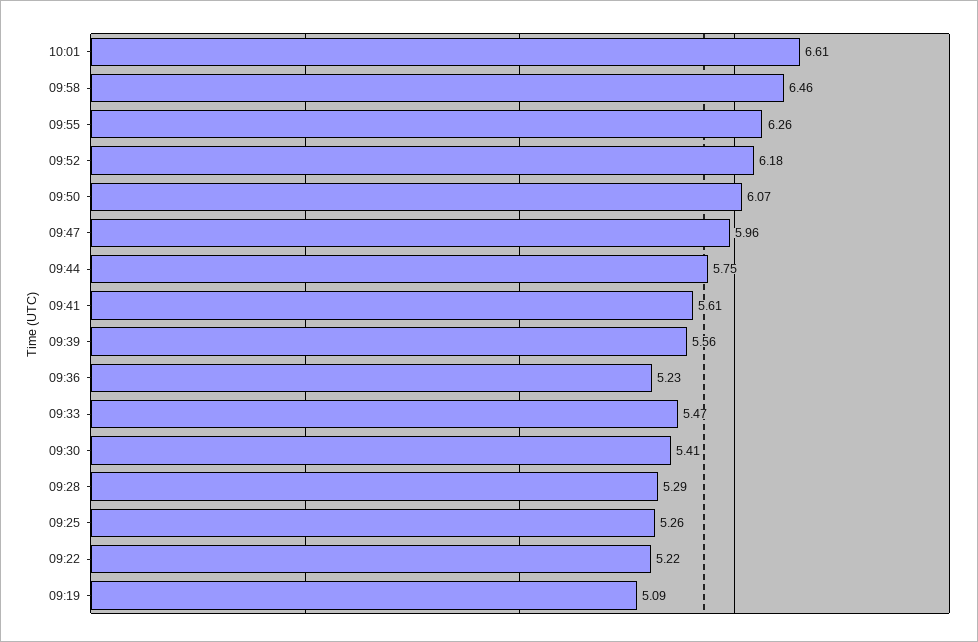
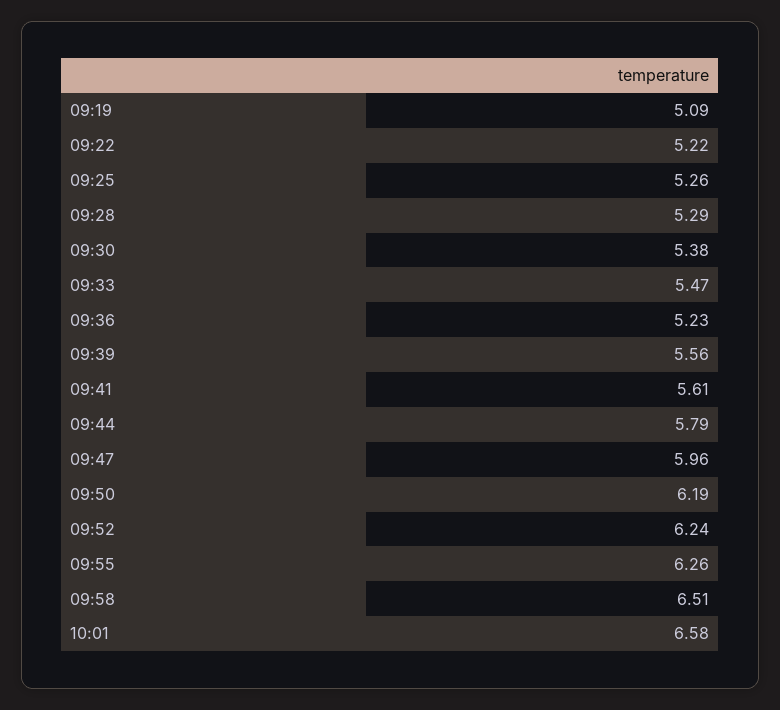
10:01: 6.61 -> 6.58
09:58: 6.46 -> 6.51
09:52: 6.18 -> 6.24
09:50: 6.07 -> 6.19
09:44: 5.75 -> 5.79
09:30: 5.41 -> 5.38

